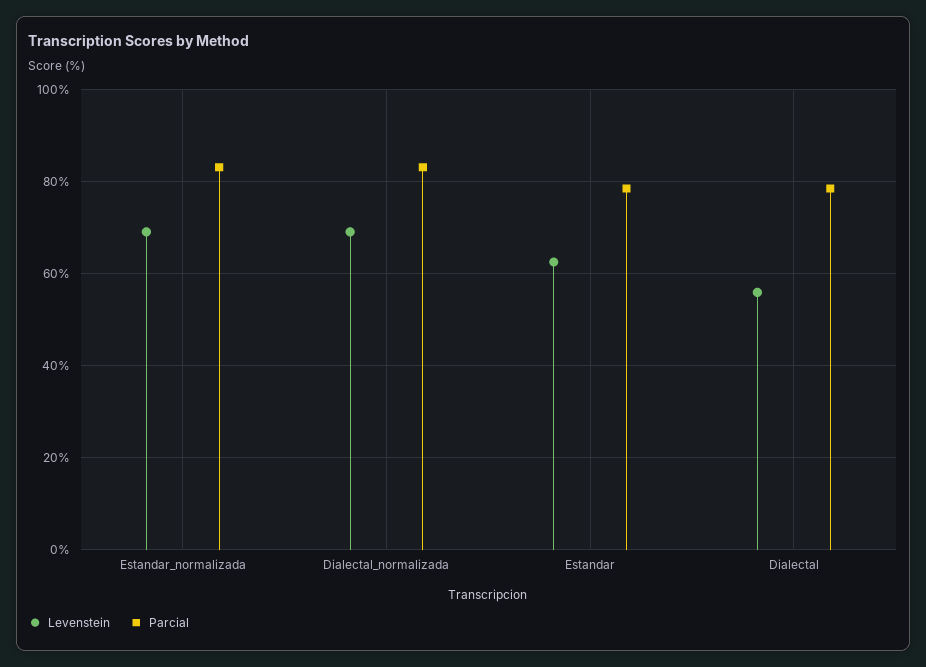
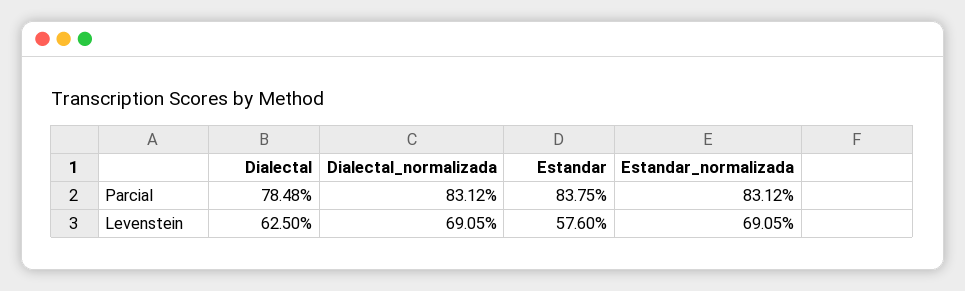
Levenstein, Estandar: 62 -> 57.6
Parcial, Estandar: 78 -> 83.75
Levenstein, Dialectal: 56 -> 62.5

